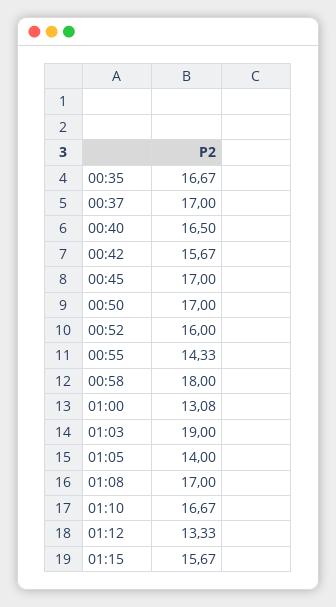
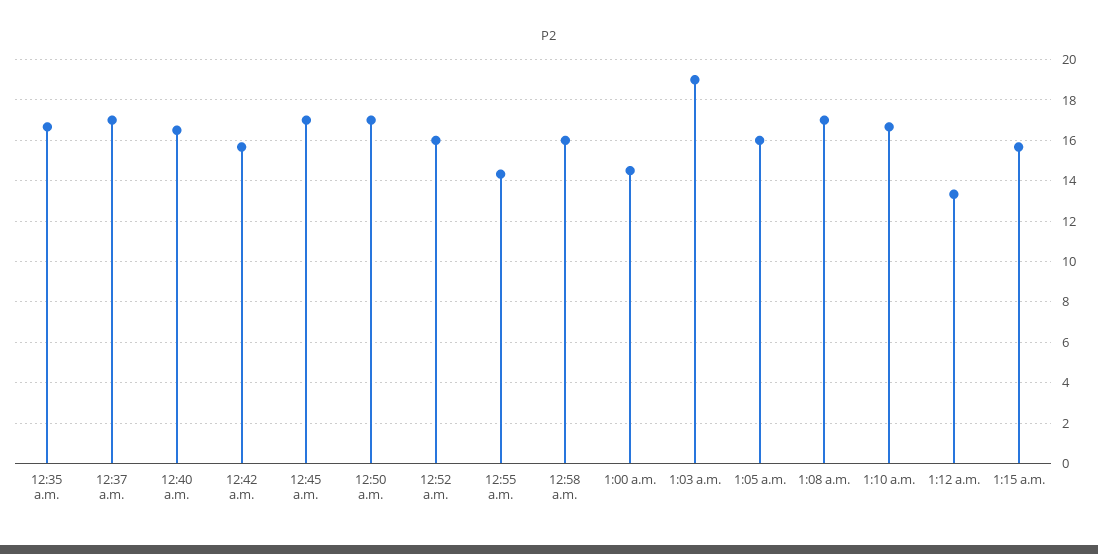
00:58: 18 -> 16
01:00: 13.08 -> 14.5
01:05: 14 -> 16

